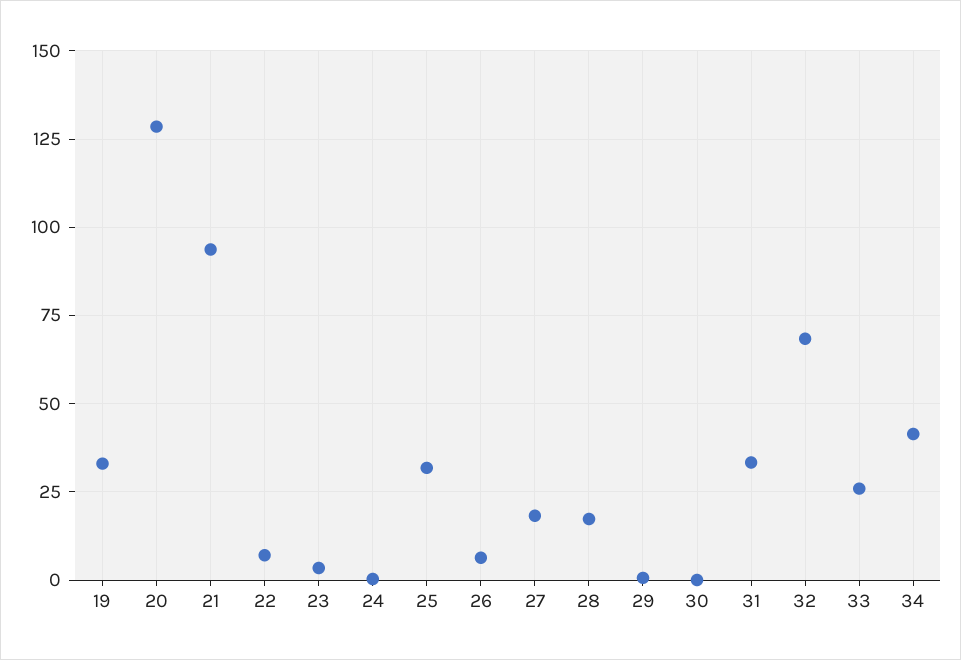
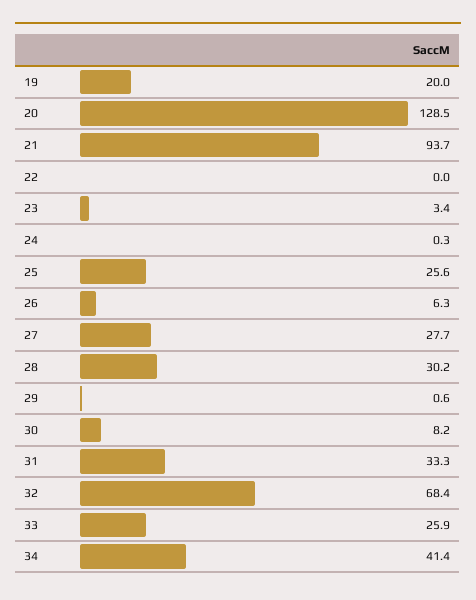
19: 32.5 -> 20
22: 7.5 -> 0
25: 32.5 -> 25.6
27: 17.5 -> 27.7
28: 17.5 -> 30.2
30: 0 -> 8.2

